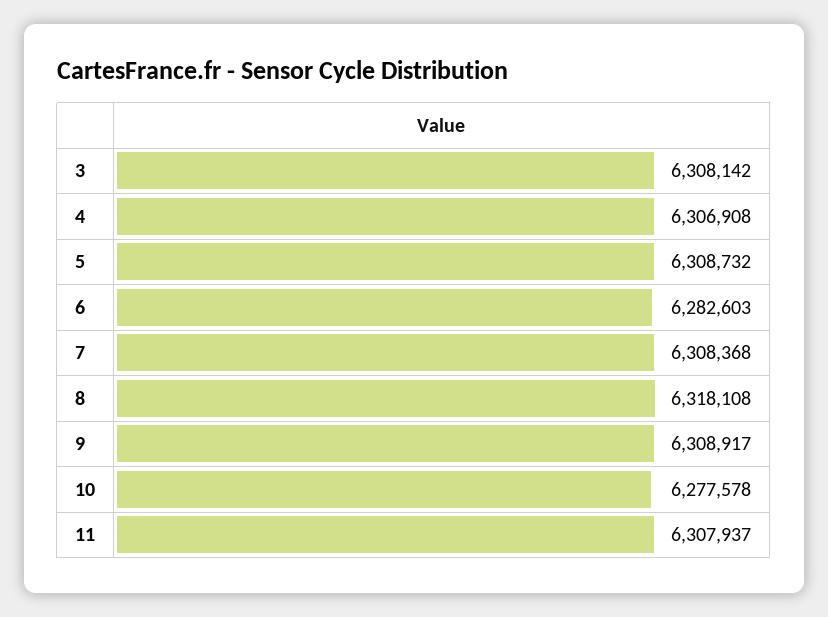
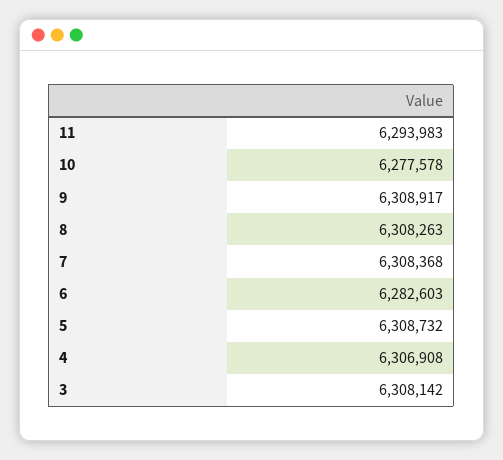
8: 6318108 -> 6308263
11: 6307937 -> 6293983

